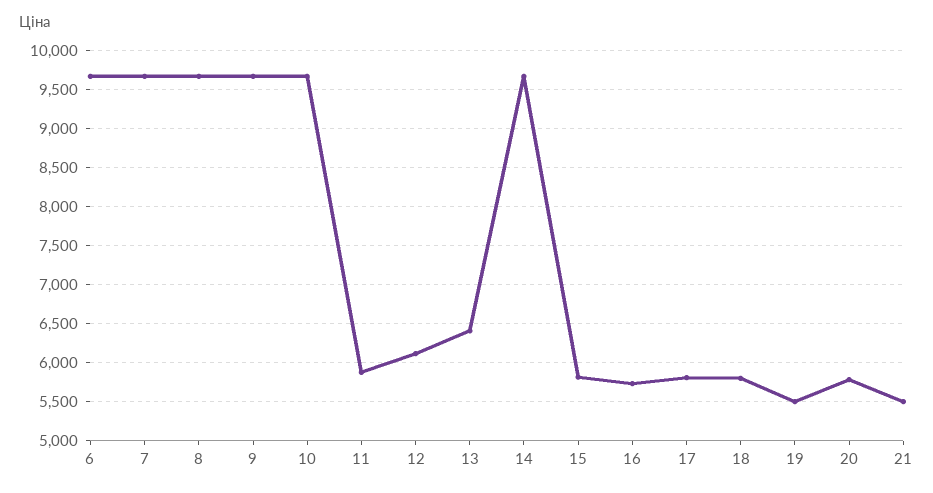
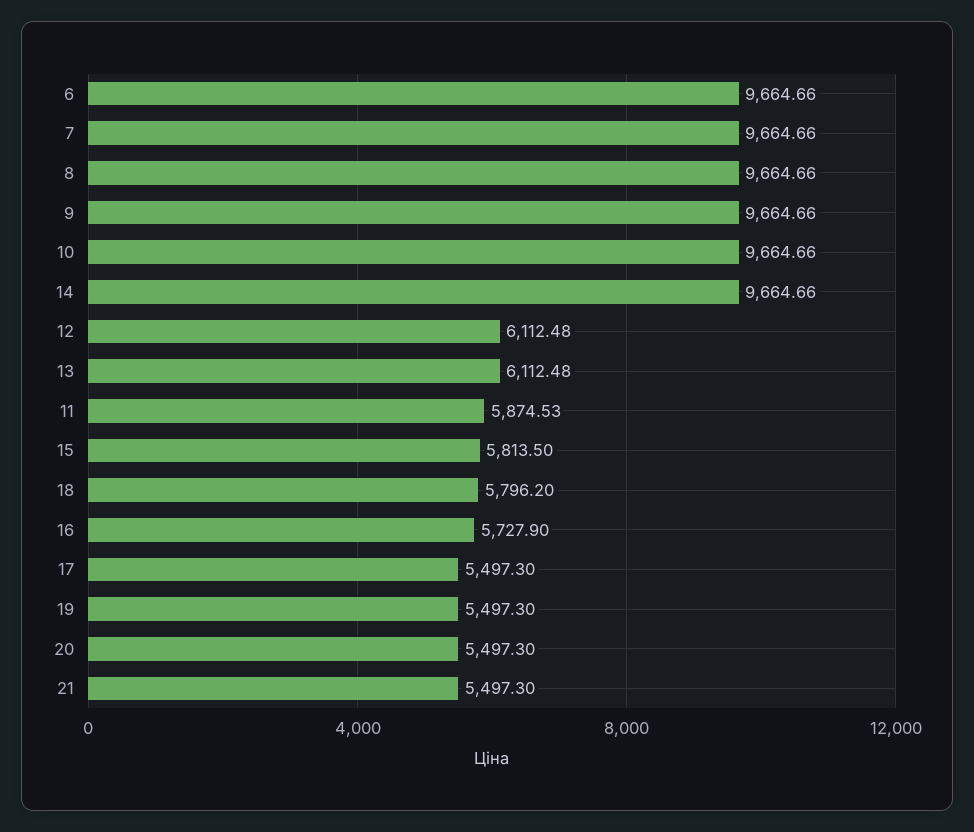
13: 6400 -> 6112.48
17: 5800 -> 5497.3
20: 5800 -> 5497.3

